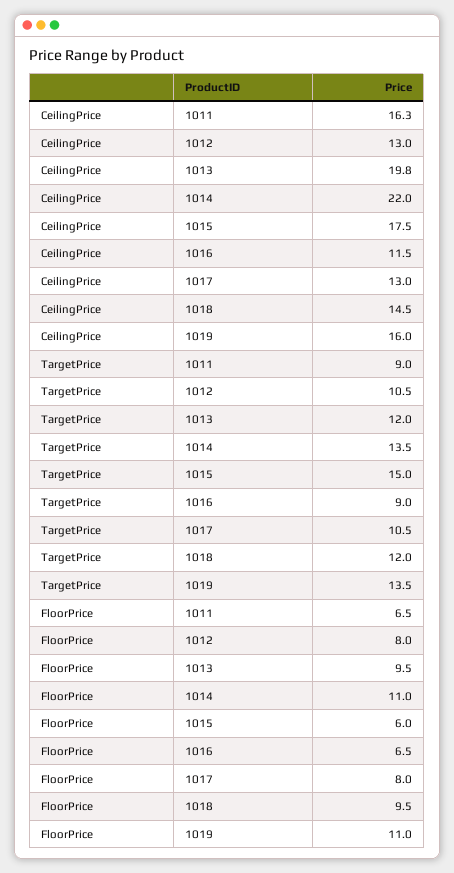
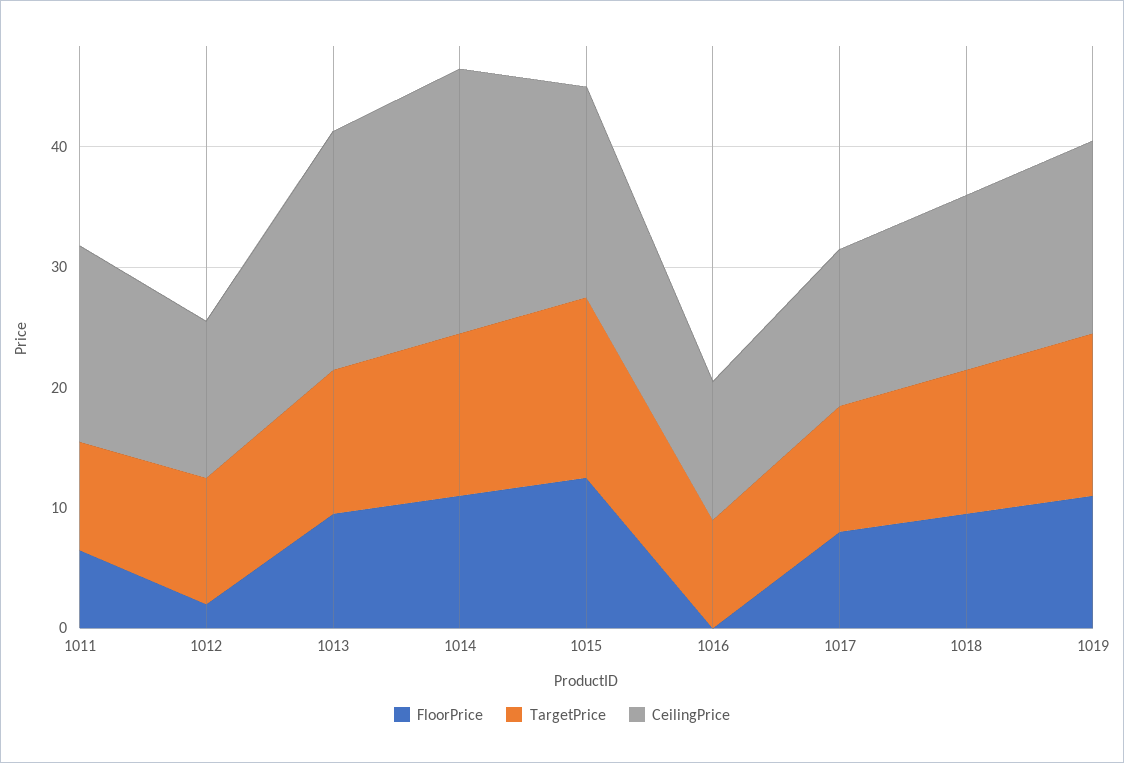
FloorPrice, 1012: 8 -> 2
FloorPrice, 1015: 6 -> 12
FloorPrice, 1016: 6.5 -> 0

